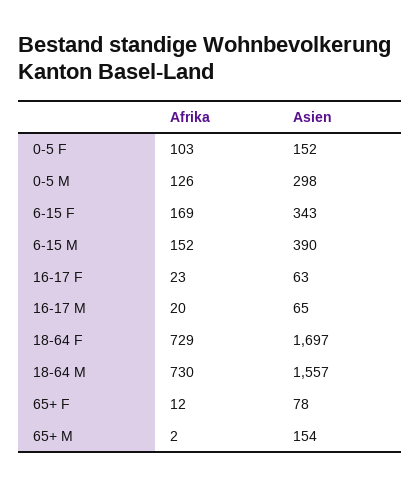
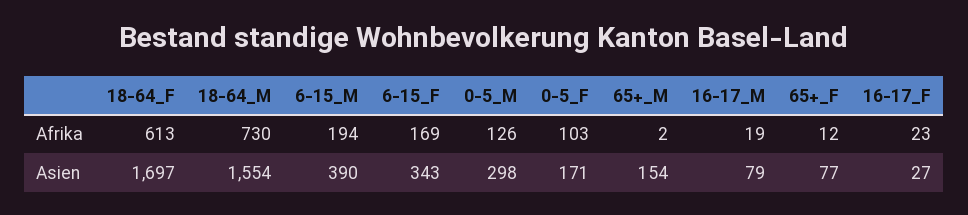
Asien, 0-5 F: 152 -> 171
Afrika, 6-15 M: 152 -> 194
Asien, 16-17 F: 63 -> 27
Afrika, 16-17 M: 20 -> 19
Asien, 16-17 M: 65 -> 79
Afrika, 18-64 F: 729 -> 613
Asien, 18-64 M: 1557 -> 1554
Asien, 65+ F: 78 -> 77

